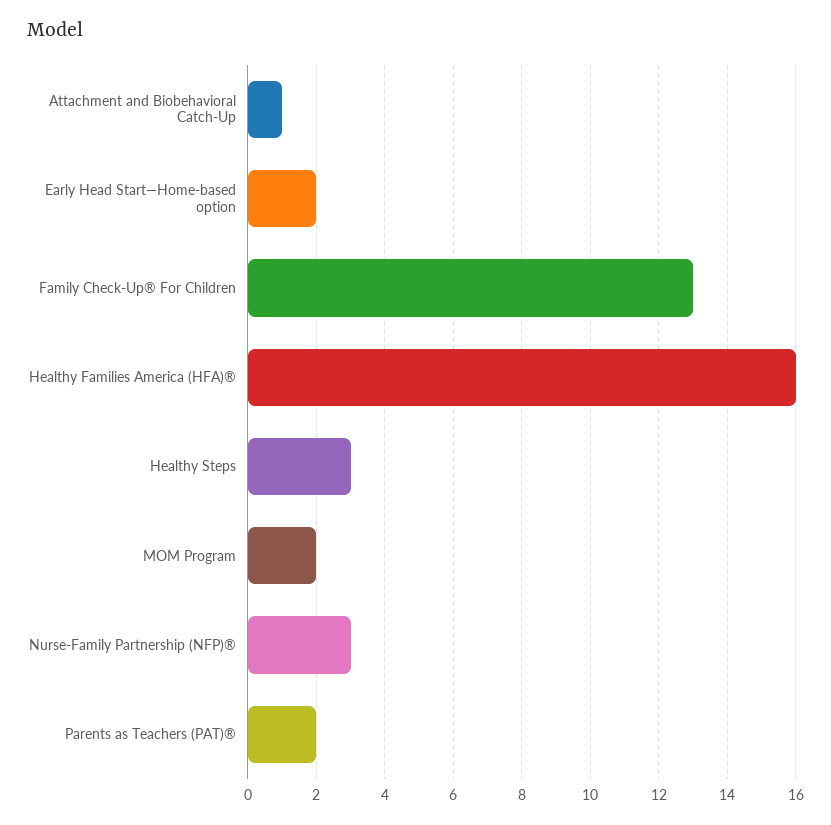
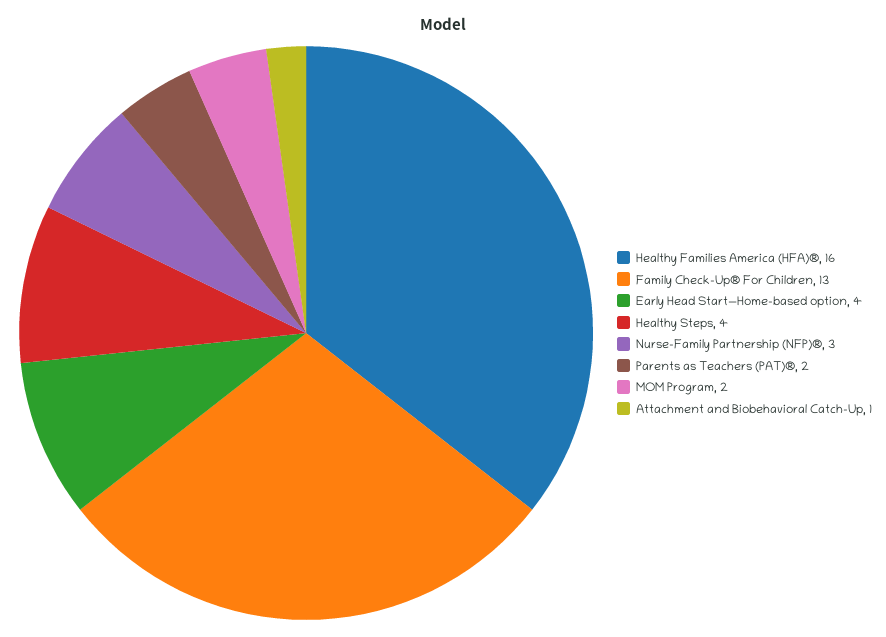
Early Head Start—Home-based option: 2 -> 4
Healthy Steps: 3 -> 4

